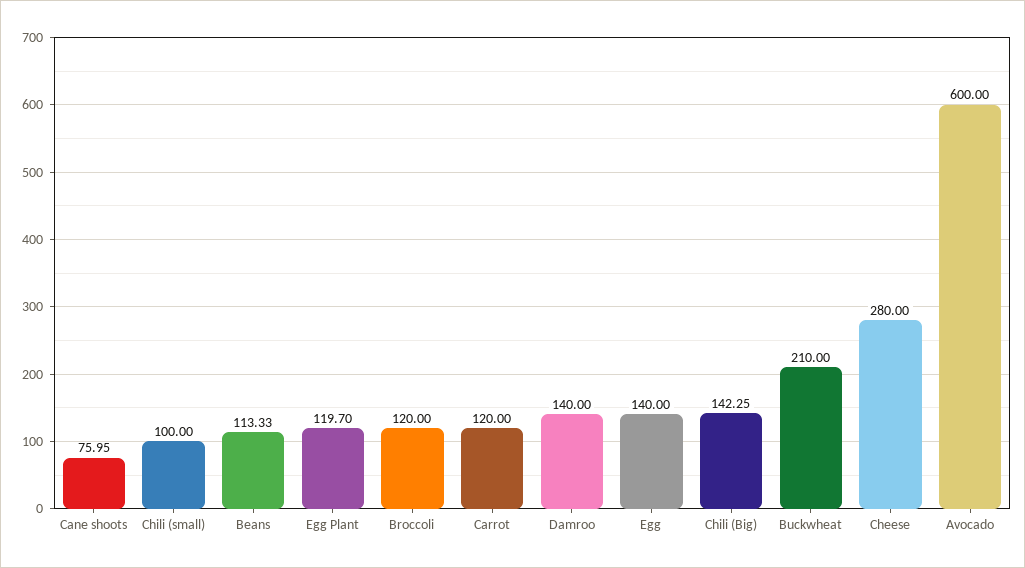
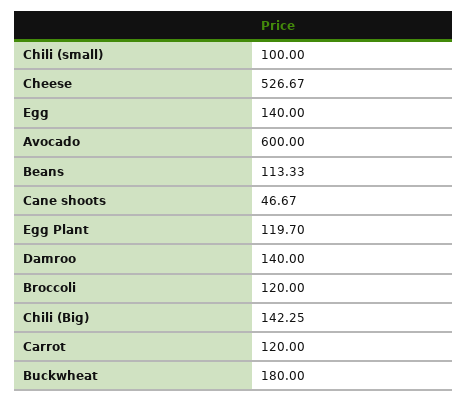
Cane shoots: 75.95 -> 46.67
Buckwheat: 210 -> 180
Cheese: 280 -> 526.67

